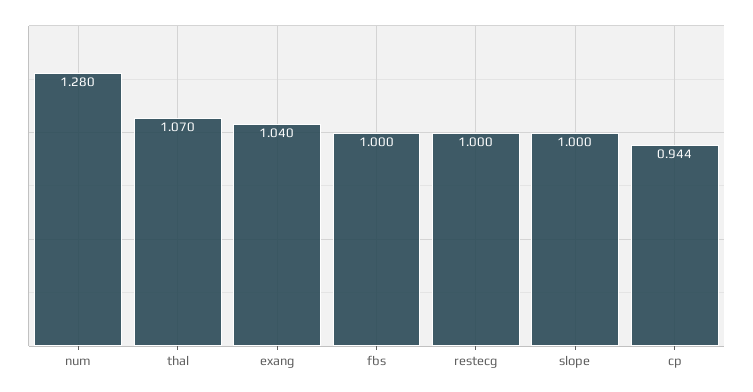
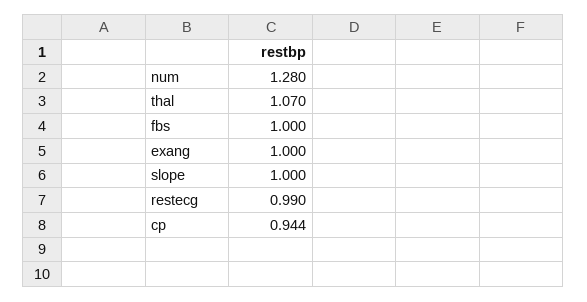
exang: 1.04 -> 1
restecg: 1 -> 0.99

